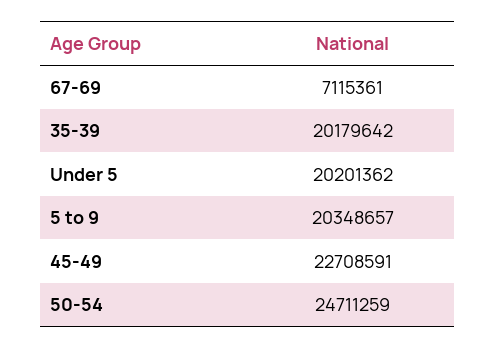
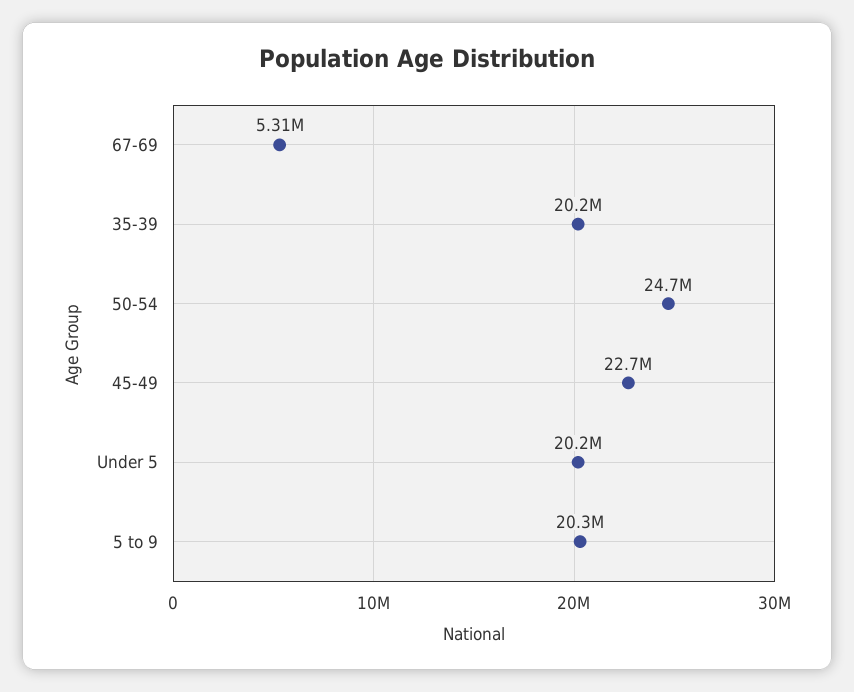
67-69: 7115361 -> 5310000

